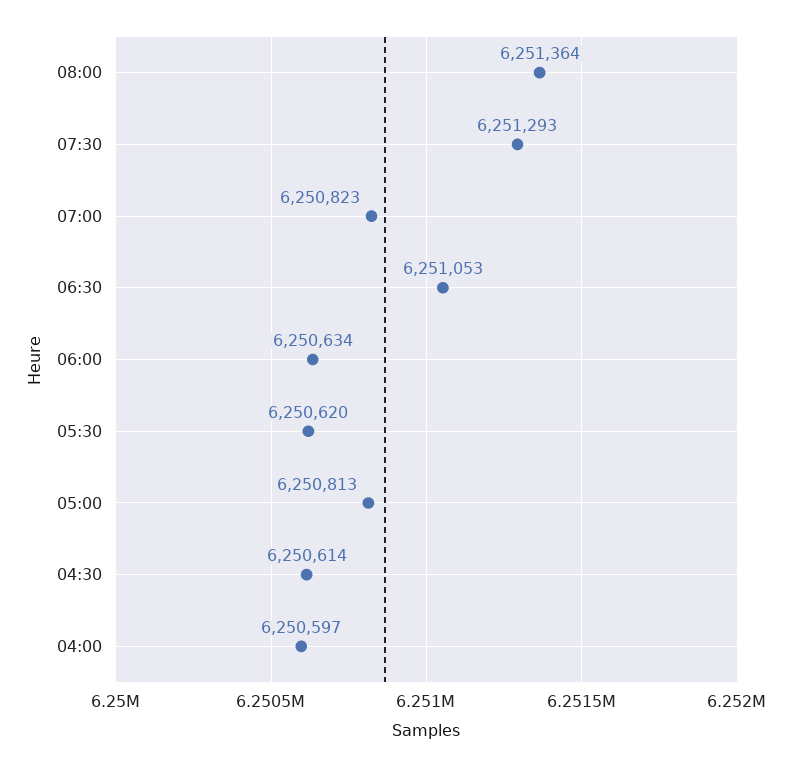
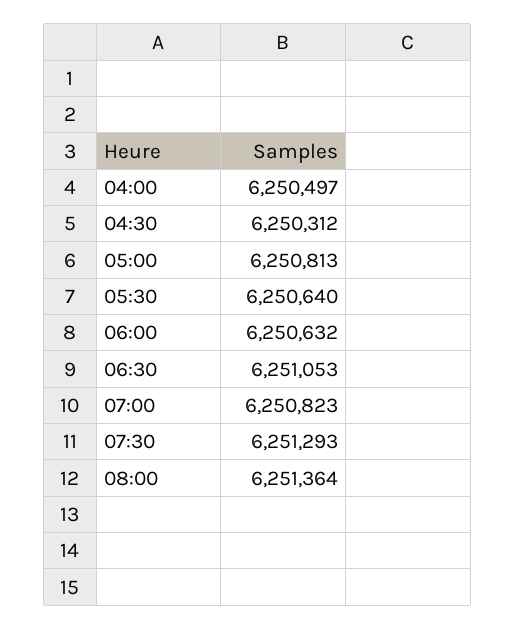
06:00: 6250634 -> 6250632
05:30: 6250620 -> 6250640
04:30: 6250614 -> 6250312
04:00: 6250597 -> 6250497

